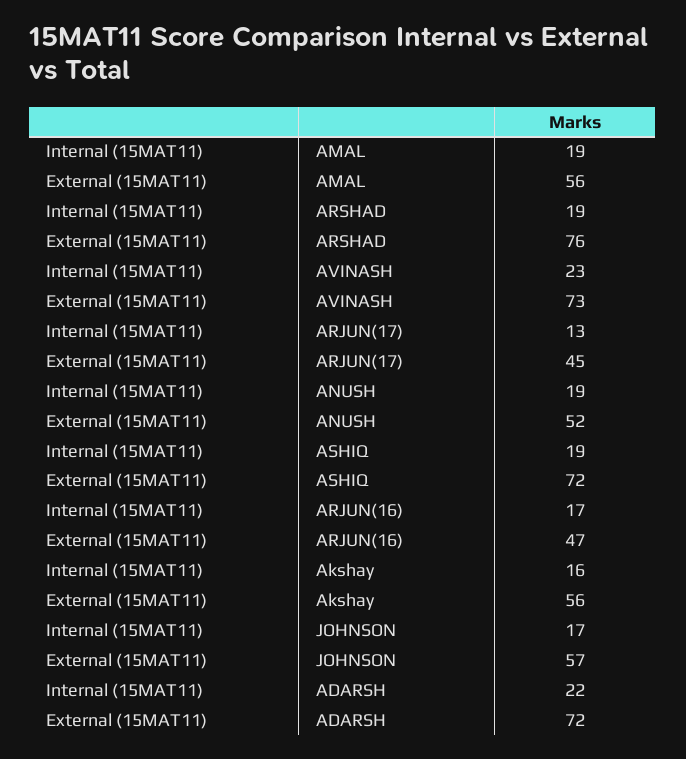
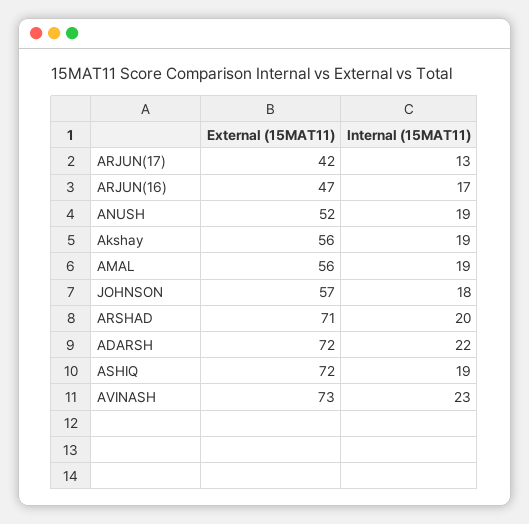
Internal (15MAT11), ARSHAD: 19 -> 20
External (15MAT11), ARSHAD: 76 -> 71
External (15MAT11), ARJUN(17): 45 -> 42
Internal (15MAT11), Akshay: 16 -> 19
Internal (15MAT11), JOHNSON: 17 -> 18

